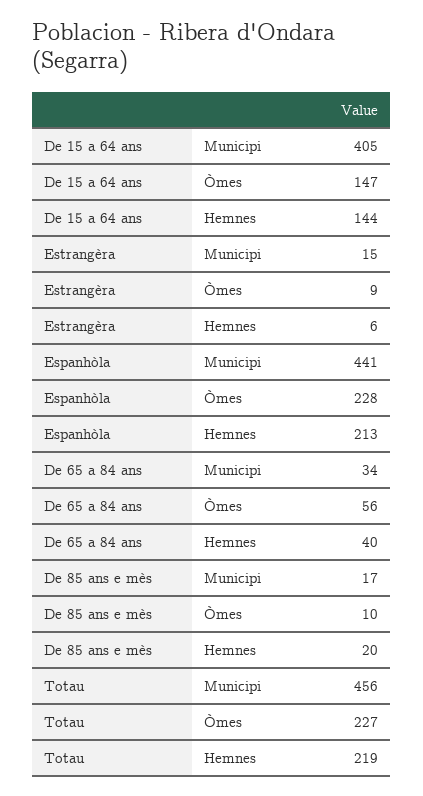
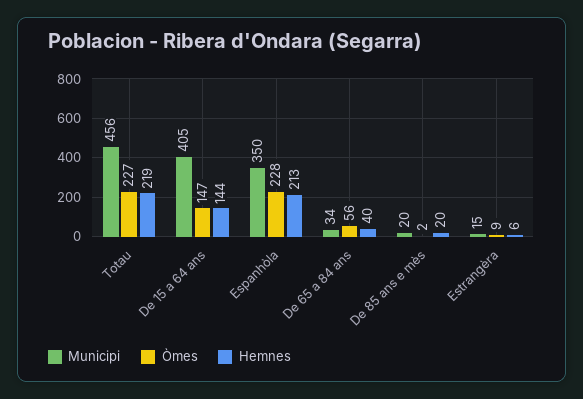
Municipi, Espanhòla: 441 -> 350
Municipi, De 85 ans e mès: 17 -> 20
Òmes, De 85 ans e mès: 10 -> 2

